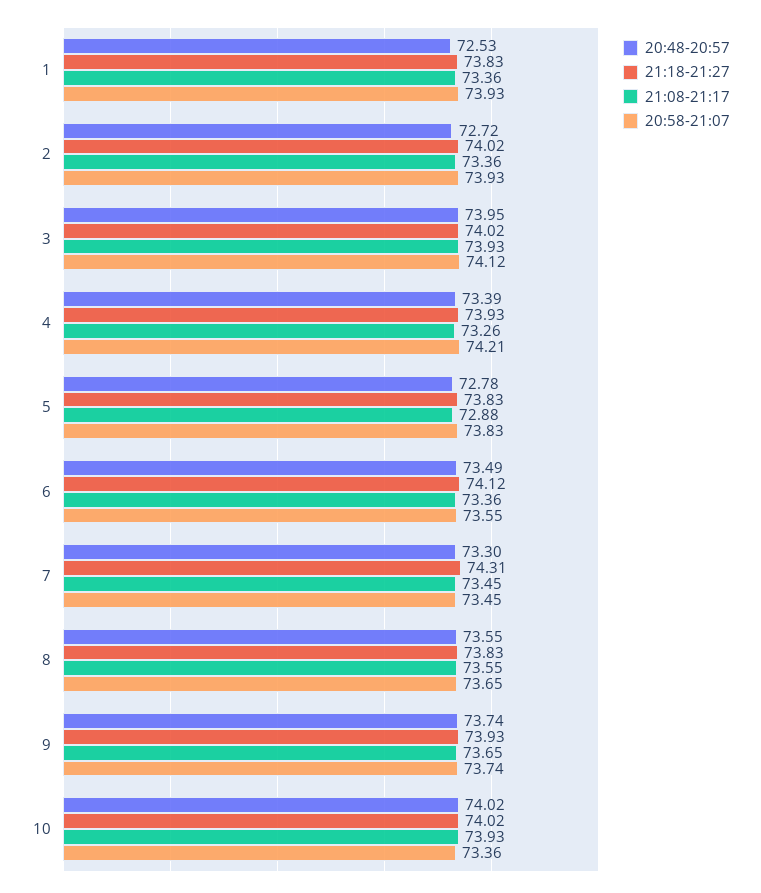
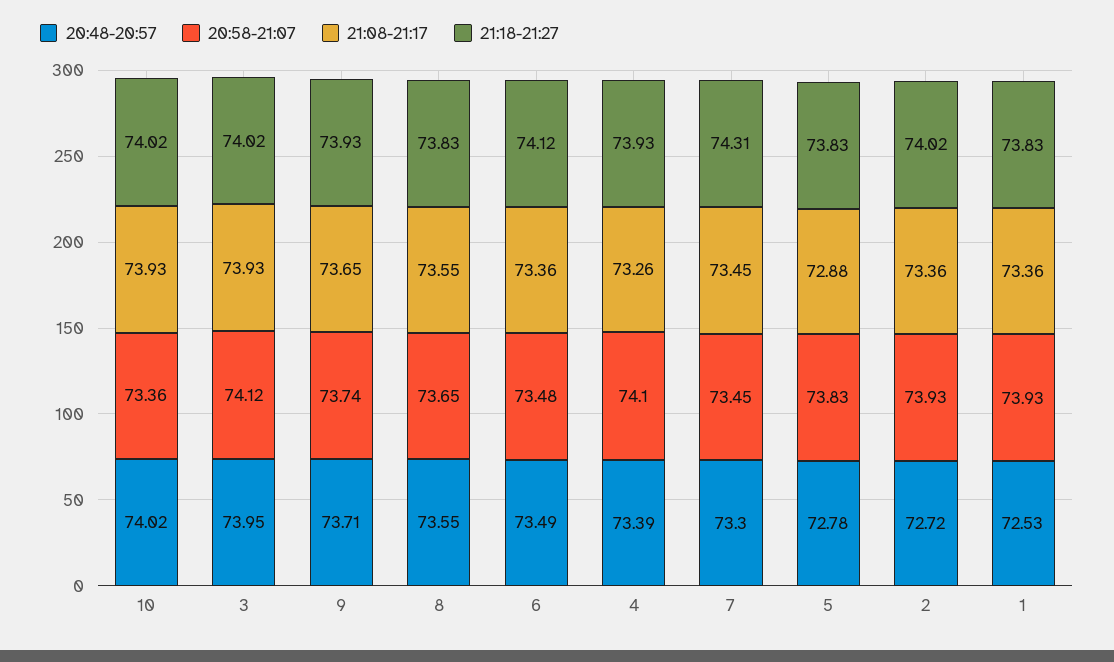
20:58-21:07, 4: 74.21 -> 74.1
20:58-21:07, 6: 73.55 -> 73.48
20:48-20:57, 9: 73.74 -> 73.71

